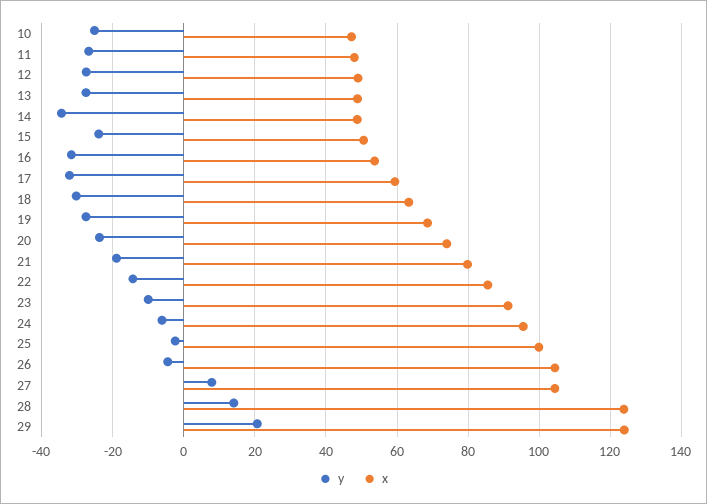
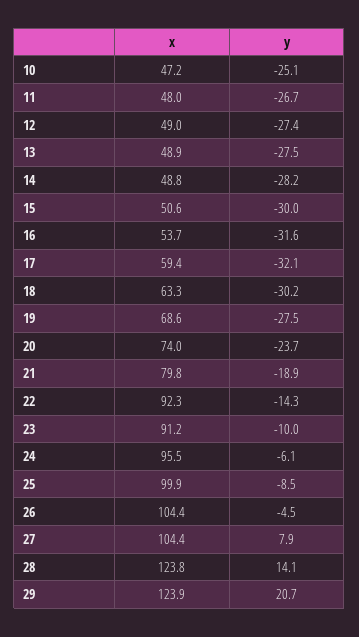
y, 14: -34 -> -28.2
y, 15: -24 -> -30
x, 22: 86 -> 92.3
y, 25: -2 -> -8.5

